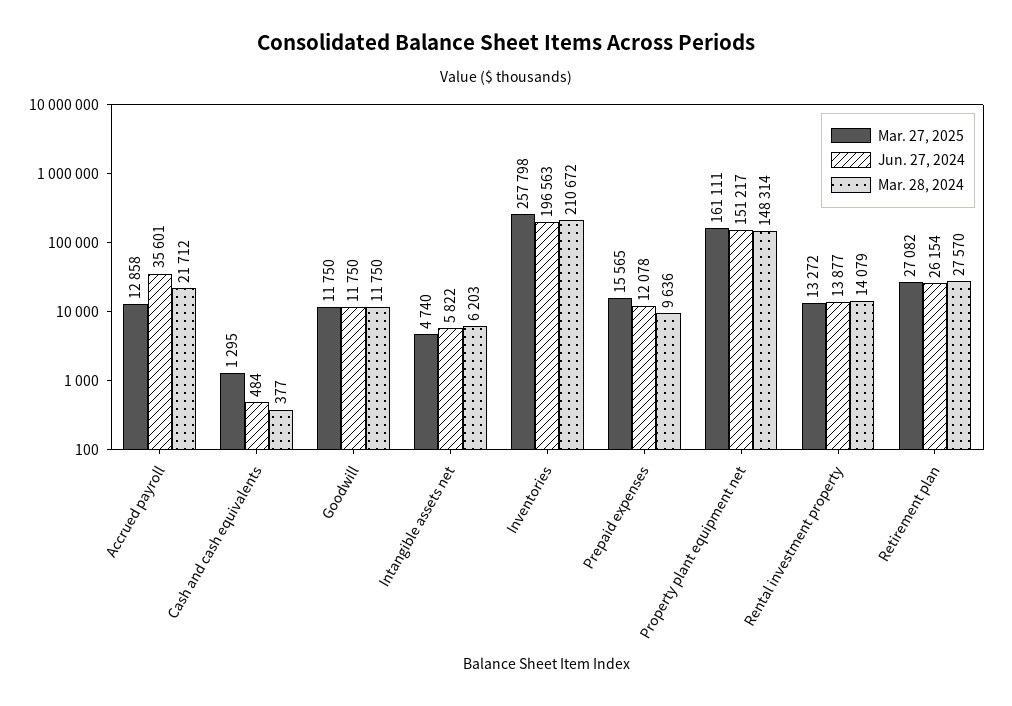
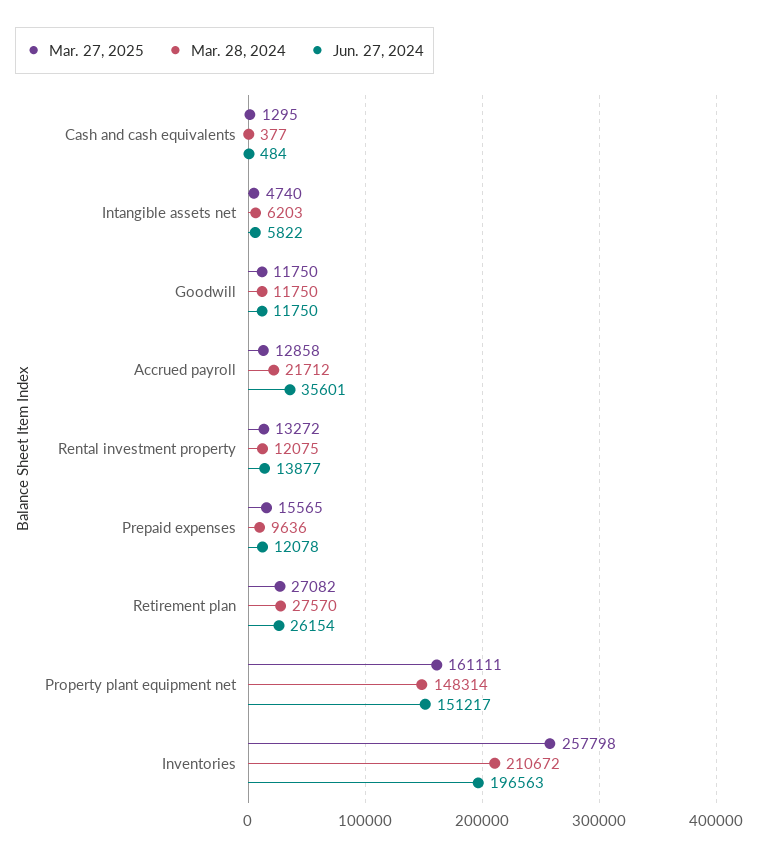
Mar. 28, 2024, Rental investment property: 14079 -> 12075

